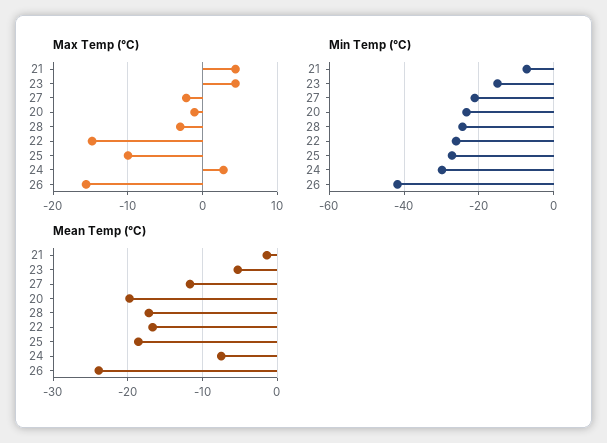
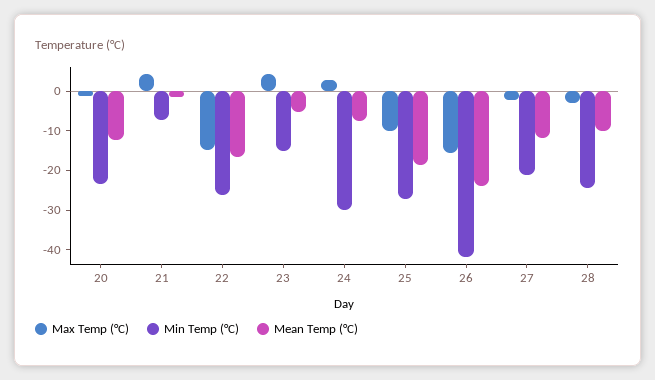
Mean Temp (°C), 20: -20 -> -12.5
Mean Temp (°C), 28: -17 -> -10

